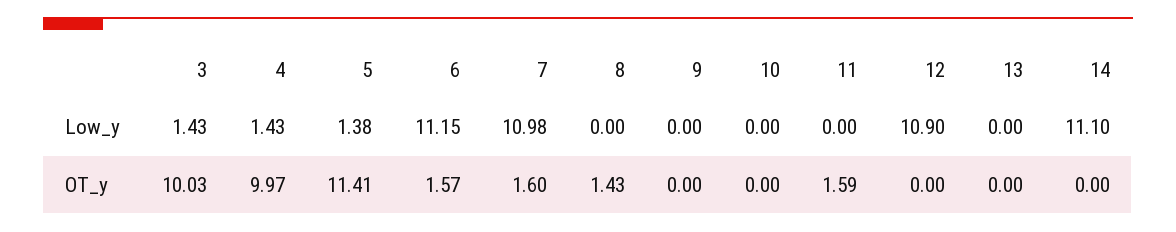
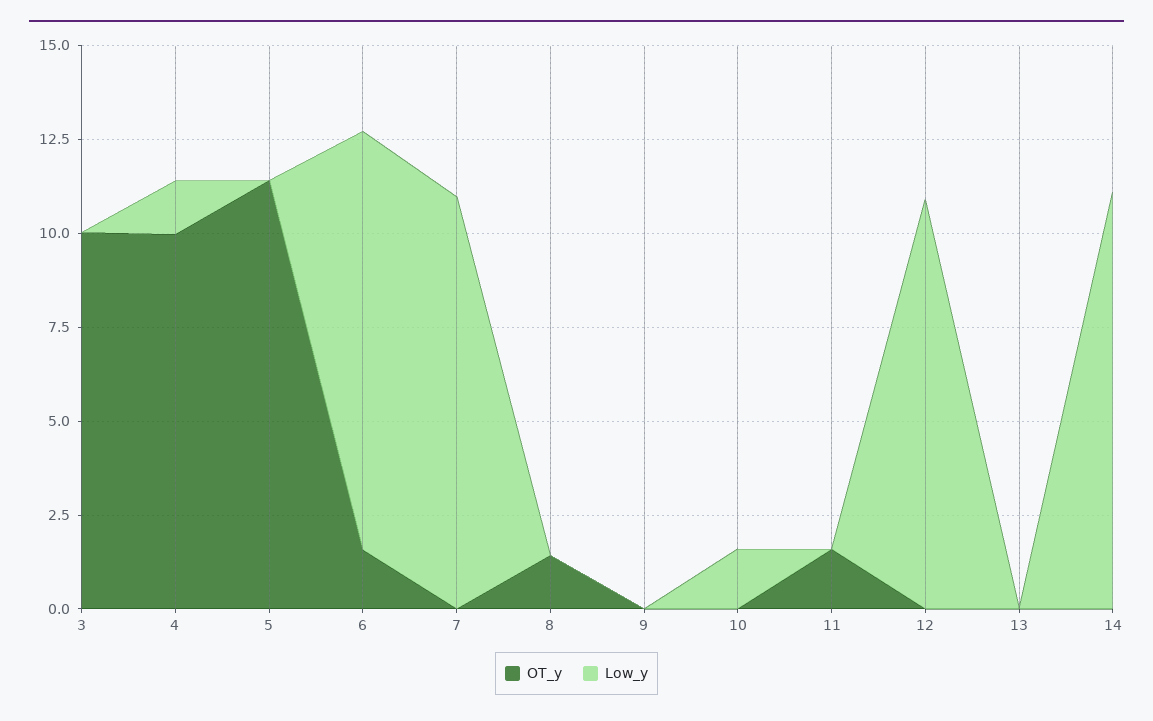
Low_y, 3: 1.43 -> 0
Low_y, 5: 1.38 -> 0
Low_y, 10: 0 -> 1.5
OT_y, 7: 1.6 -> 0

